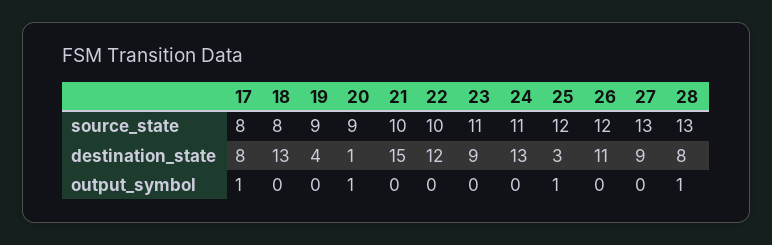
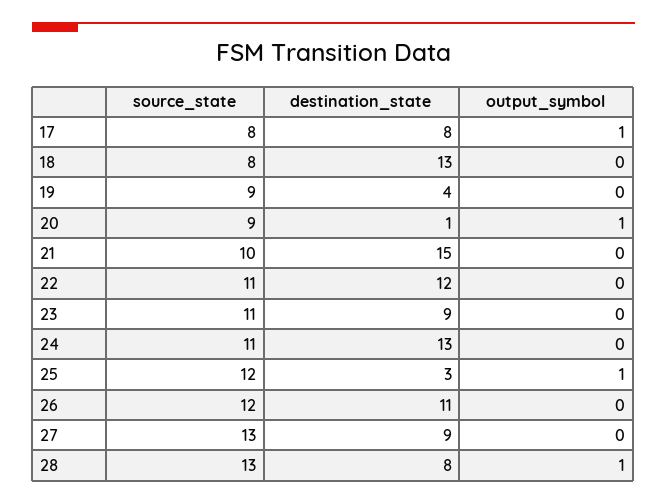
22, source_state: 10 -> 11

